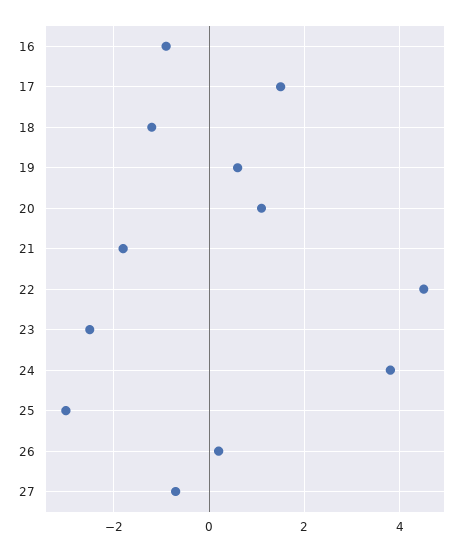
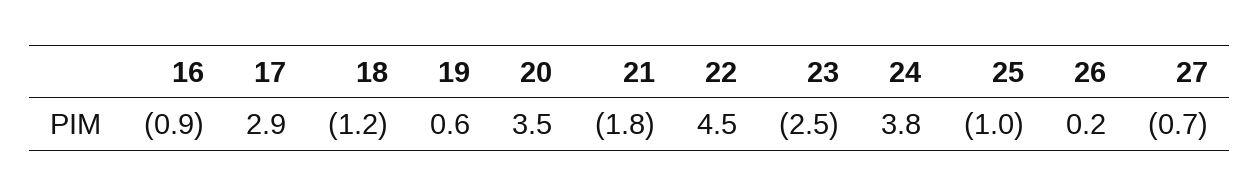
17: 1.5 -> 2.9
20: 1 -> 3.5
25: -3 -> -1

